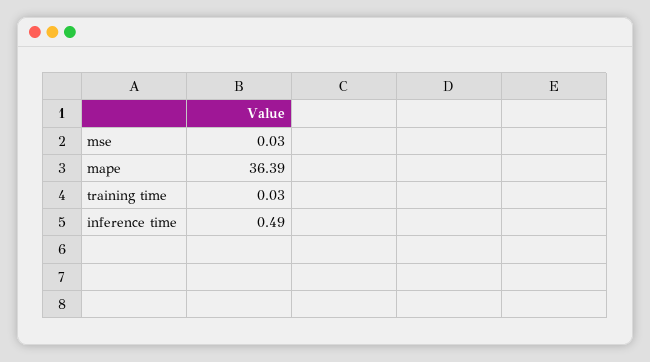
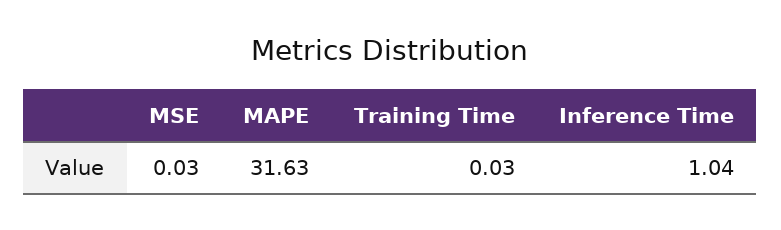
mape: 36.39 -> 31.63
inference time: 0.49 -> 1.04

